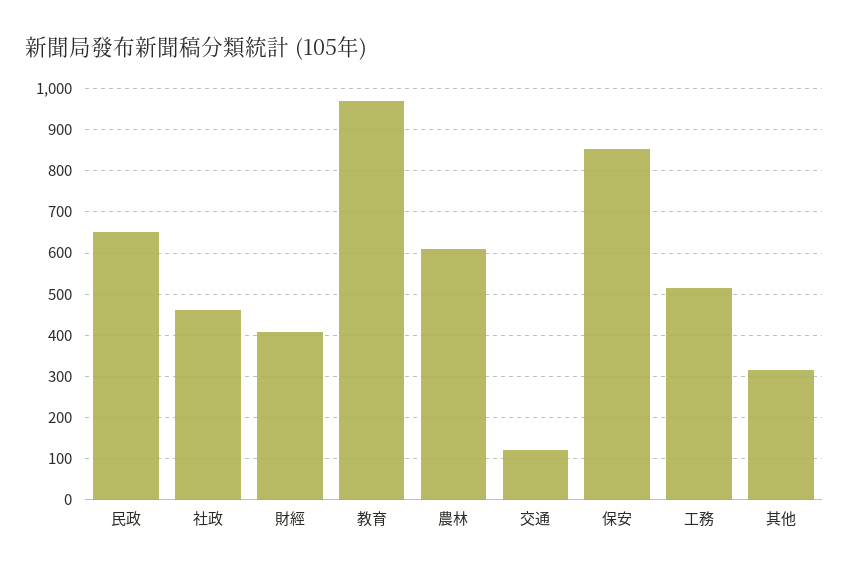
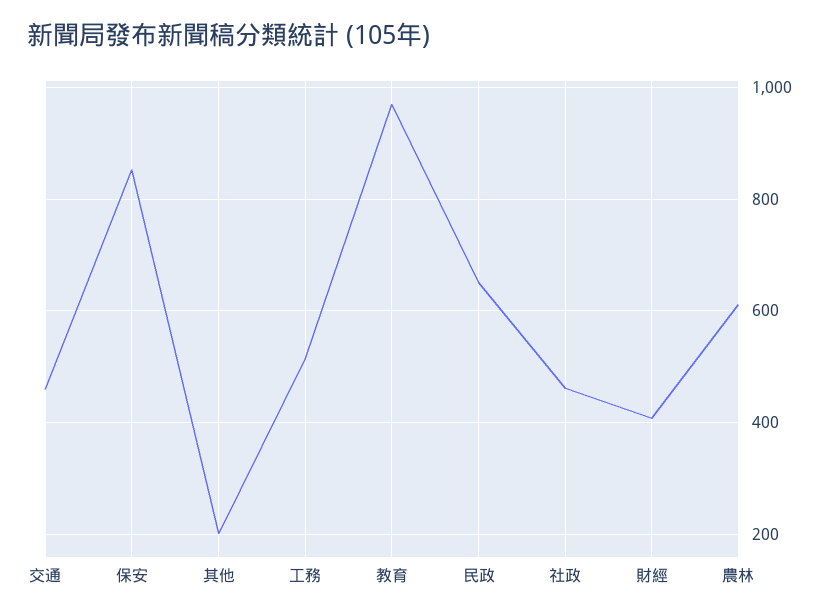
交通: 120 -> 460
其他: 320 -> 200

